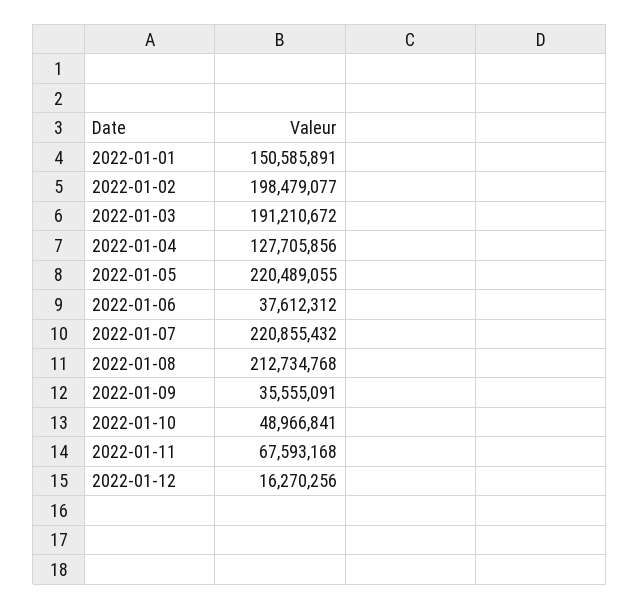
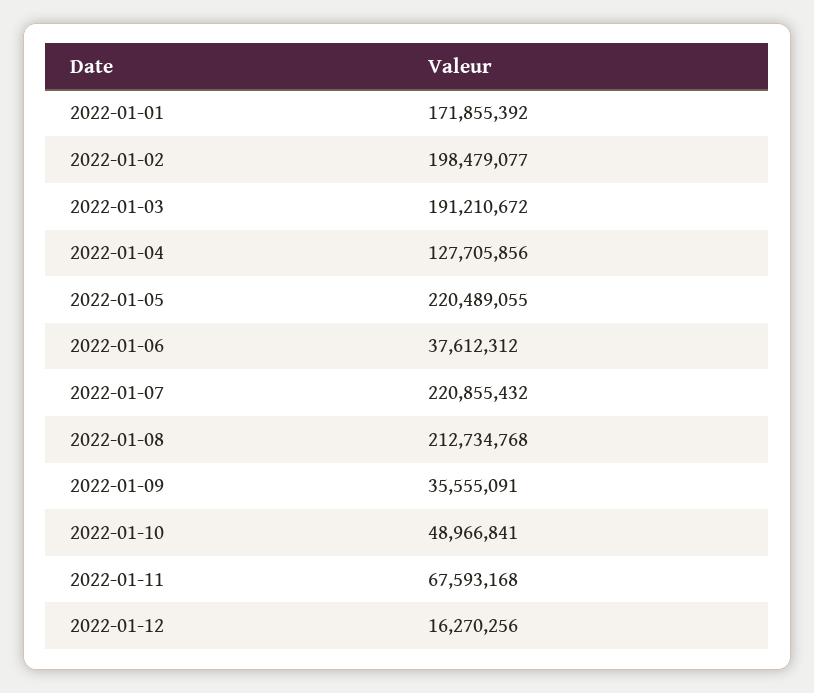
2022-01-01: 150585891 -> 171855392

